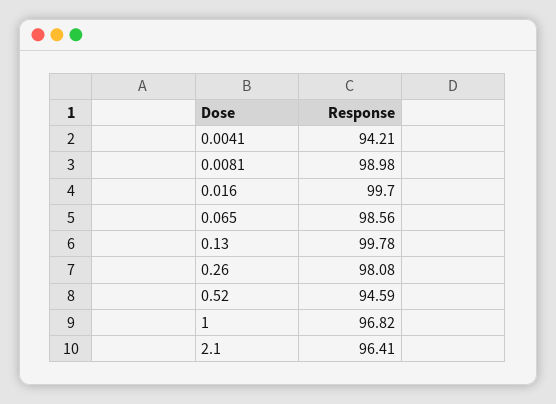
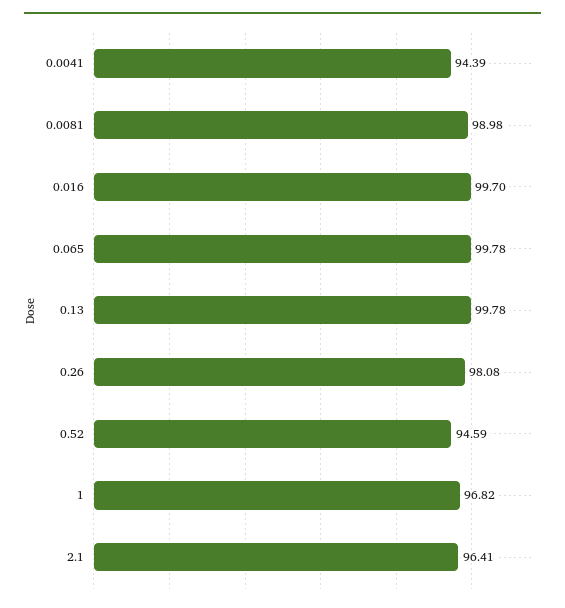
0.0041: 94.21 -> 94.39
0.065: 98.56 -> 99.78

